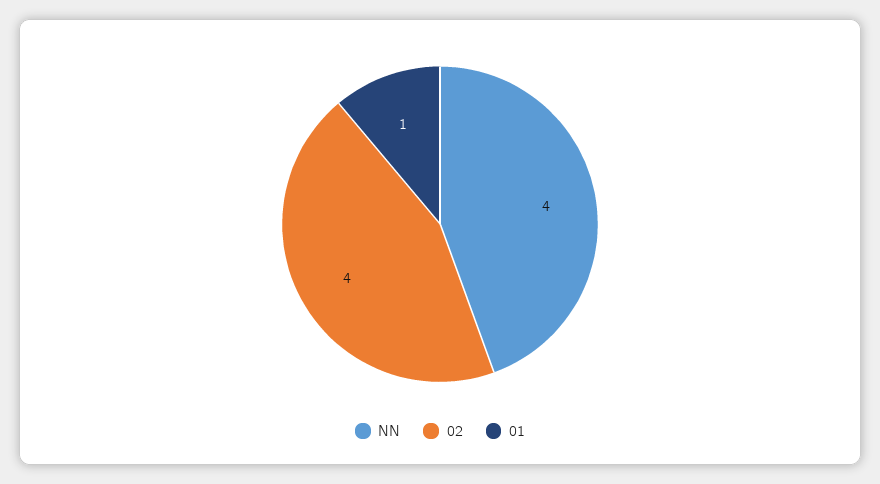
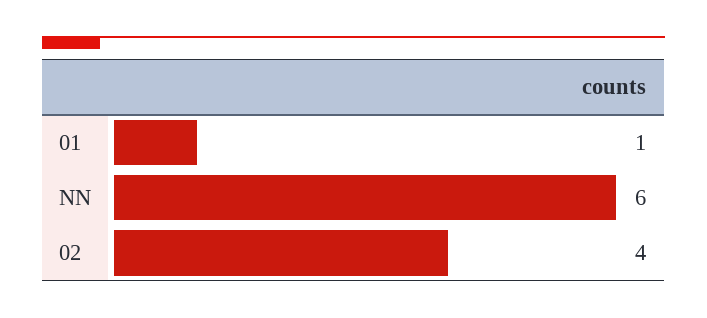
NN: 4 -> 6

